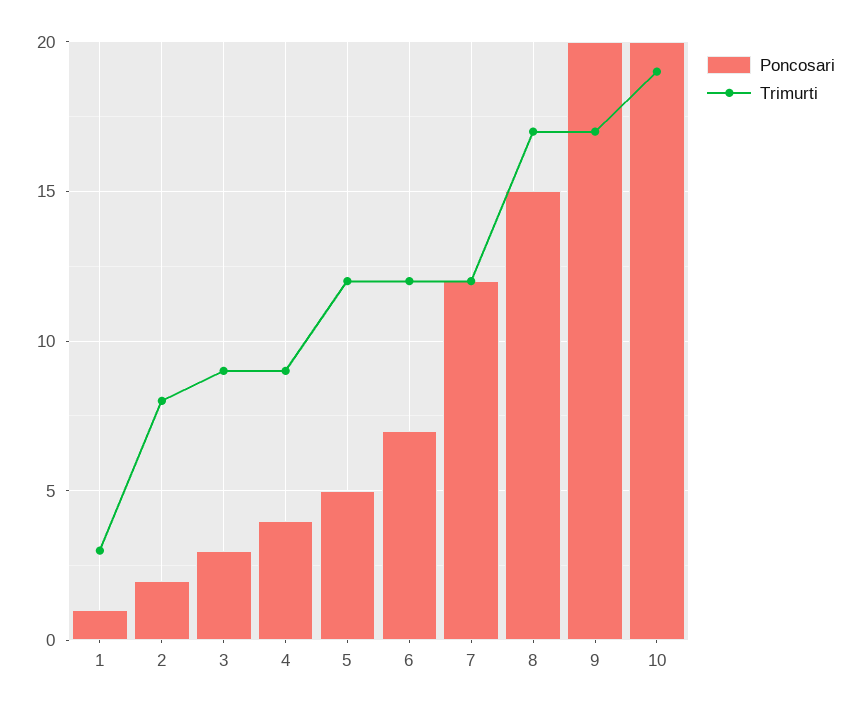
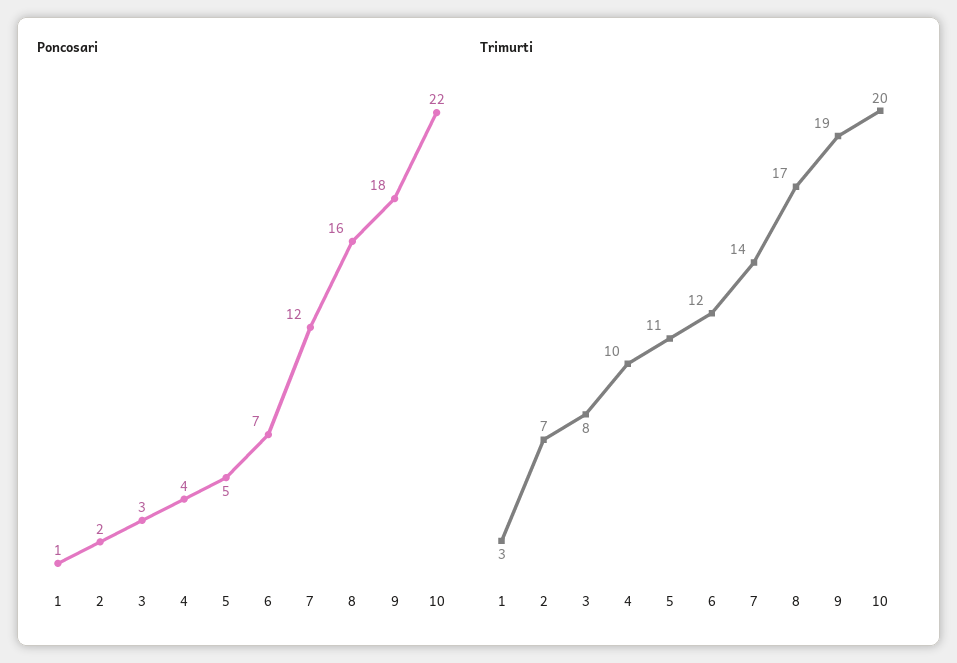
Trimurti, 2: 8 -> 7
Trimurti, 3: 9 -> 8
Trimurti, 4: 9 -> 10
Trimurti, 5: 12 -> 11
Trimurti, 7: 12 -> 14
Poncosari, 8: 15 -> 16
Poncosari, 9: 20 -> 18
Trimurti, 9: 17 -> 19
Poncosari, 10: 20 -> 22
Trimurti, 10: 19 -> 20

